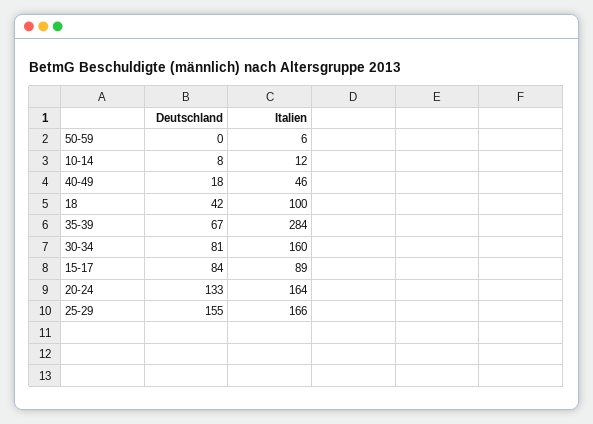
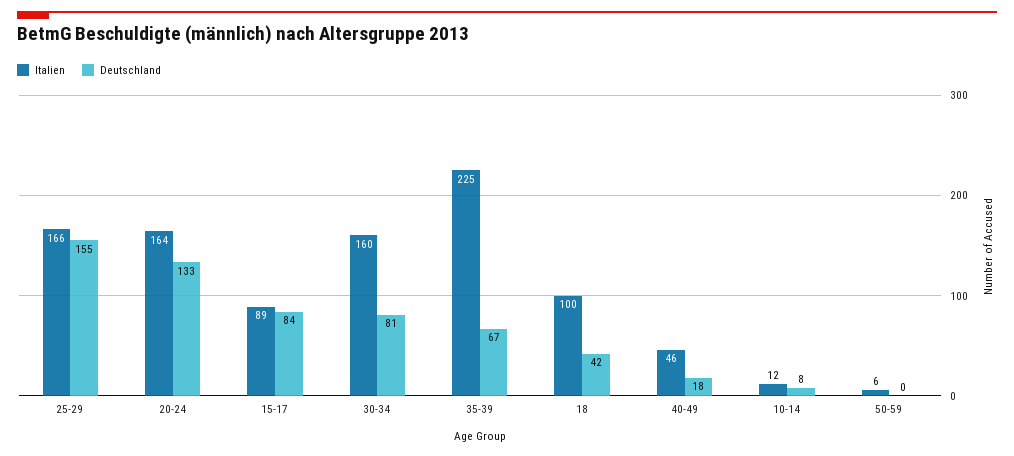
Italien, 35-39: 284 -> 225

